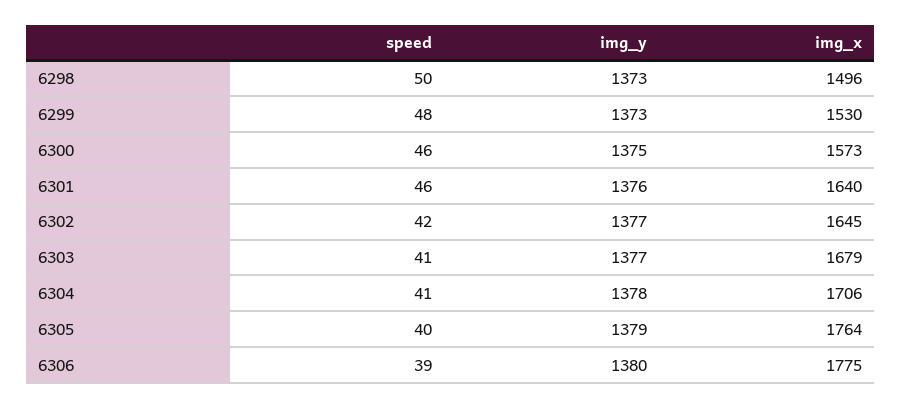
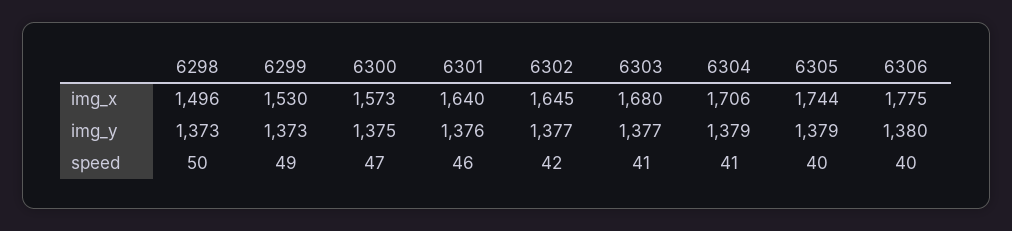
speed, 6299: 48 -> 49
speed, 6300: 46 -> 47
img_x, 6303: 1679 -> 1680
img_y, 6304: 1378 -> 1379
img_x, 6305: 1764 -> 1744
speed, 6306: 39 -> 40

